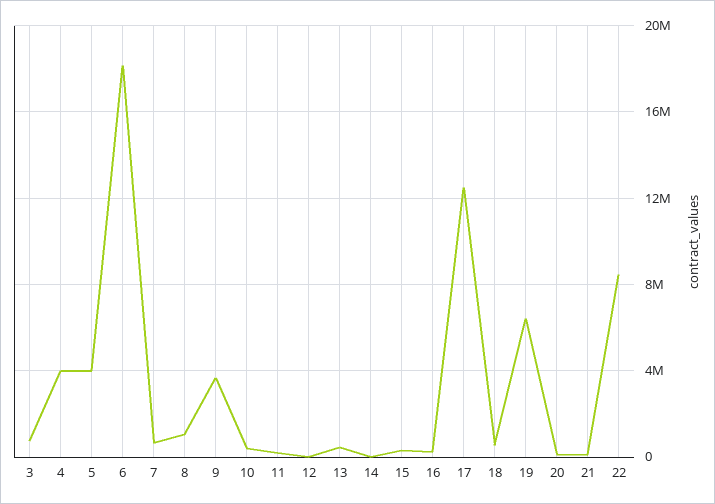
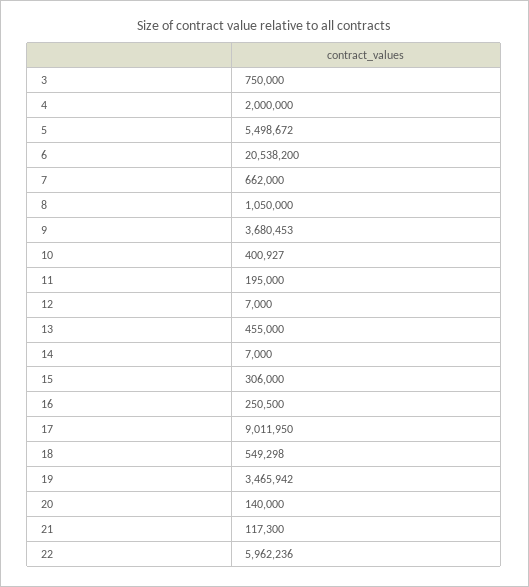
4: 4000000 -> 2000000
5: 4000000 -> 5498672
6: 18000000 -> 20538200
17: 12500000 -> 9011950
19: 6500000 -> 3465942
22: 8500000 -> 5962236

